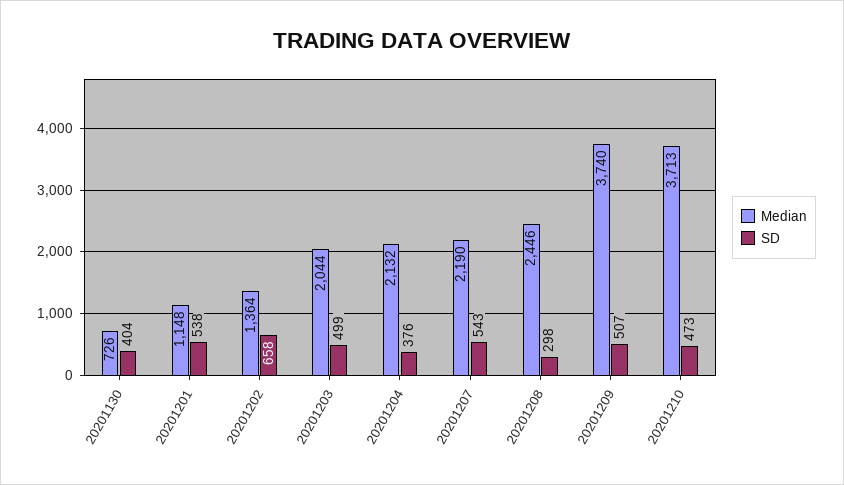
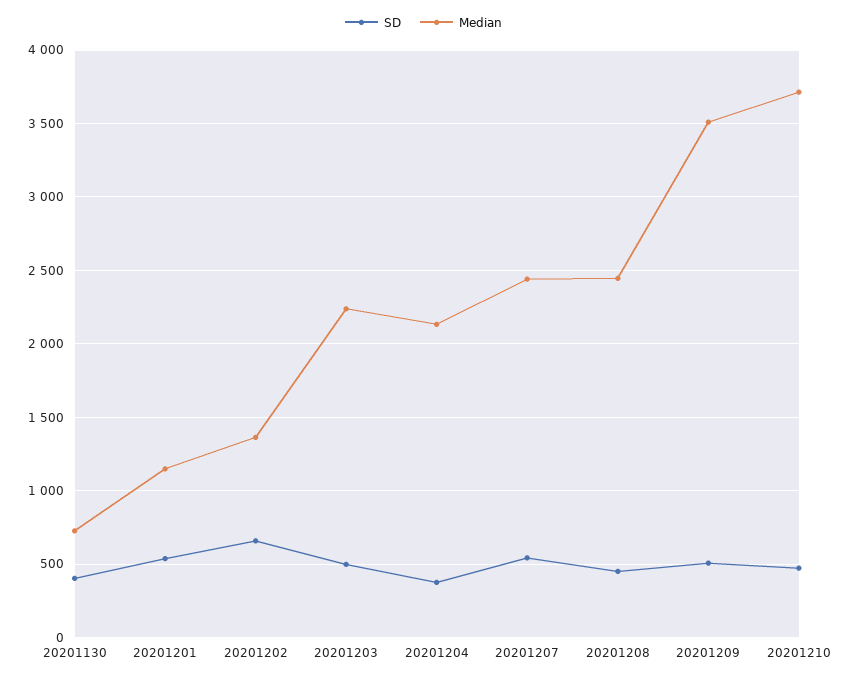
Median, 20201203: 2044 -> 2250
Median, 20201207: 2190 -> 2450
SD, 20201208: 298 -> 450
Median, 20201209: 3740 -> 3500

